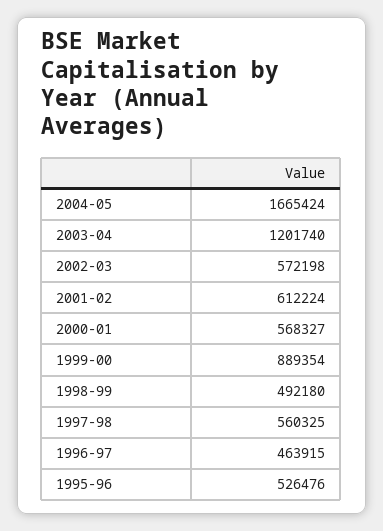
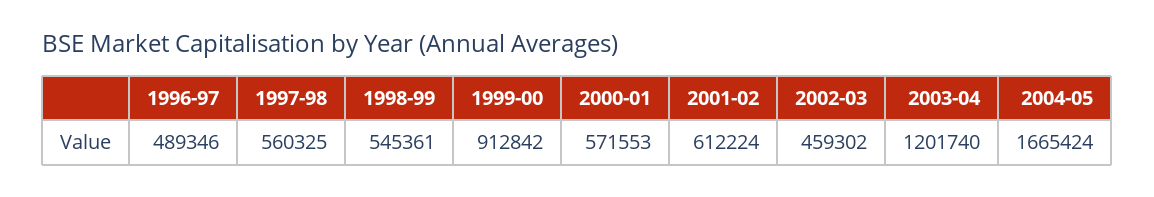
2002-03: 572198 -> 459302
2000-01: 568327 -> 571553
1999-00: 889354 -> 912842
1998-99: 492180 -> 545361
1996-97: 463915 -> 489346
1995-96: 526476 -> none

